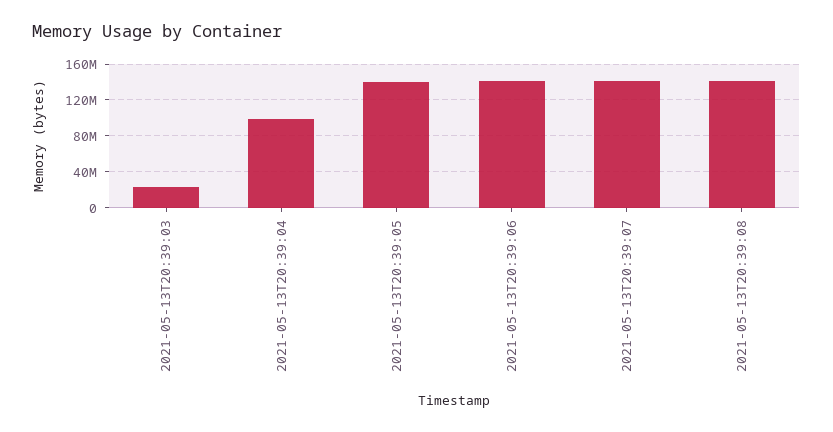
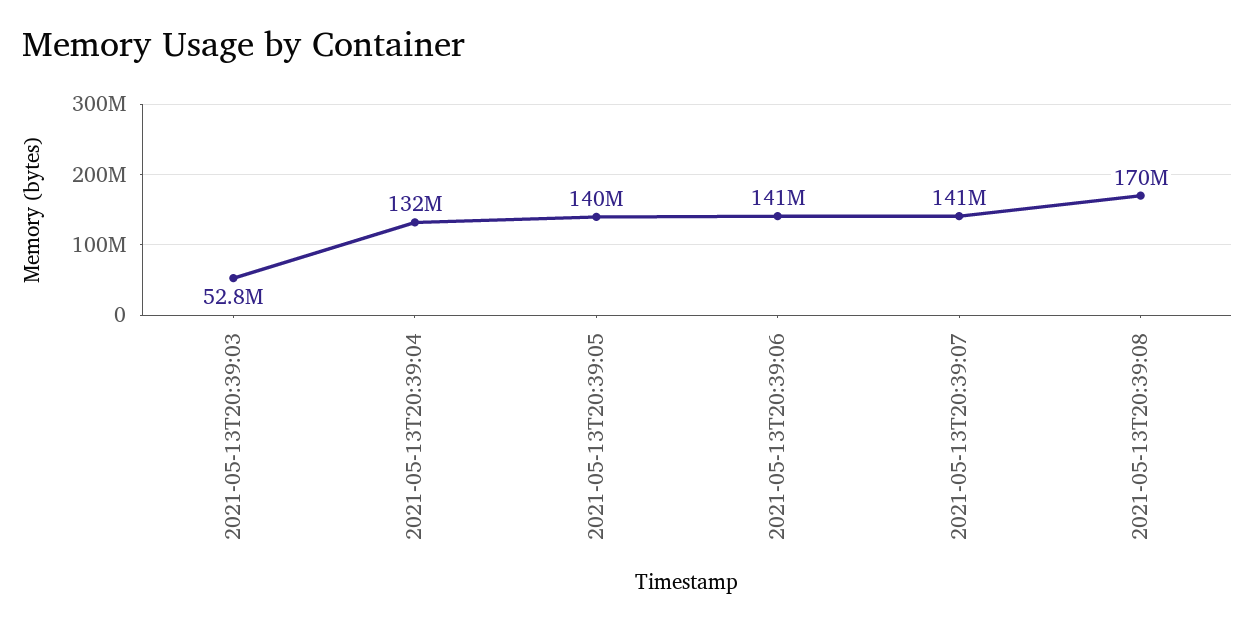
2021-05-13T20:39:03: 20000000 -> 52800000
2021-05-13T20:39:04: 100000000 -> 132000000
2021-05-13T20:39:08: 140000000 -> 170000000

